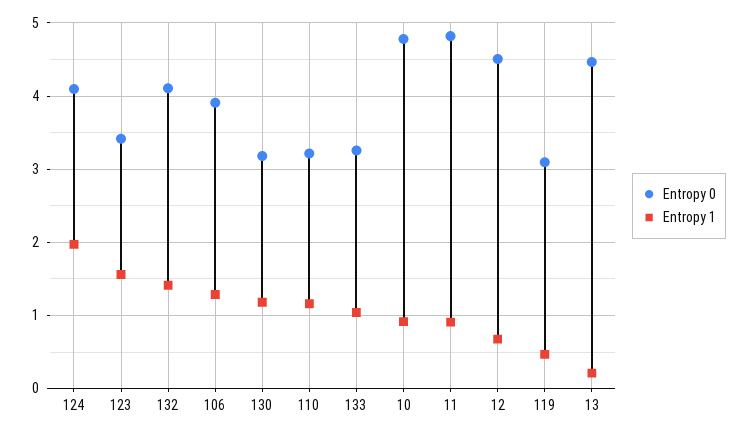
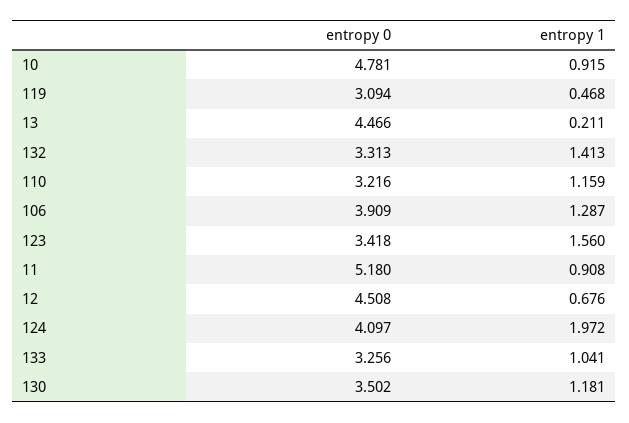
Entropy 0, 132: 4.1 -> 3.313
Entropy 0, 130: 3.2 -> 3.502
Entropy 0, 11: 4.8 -> 5.18

